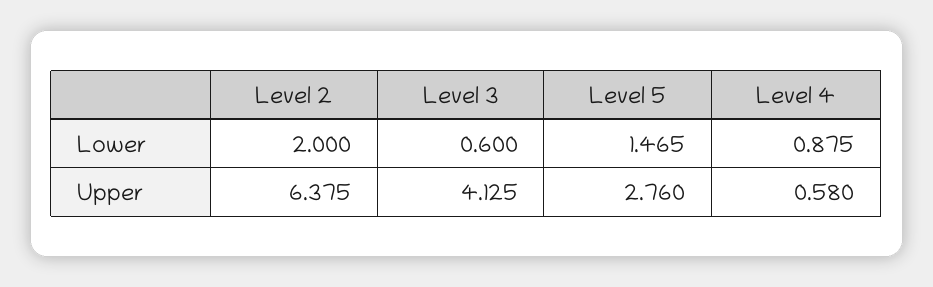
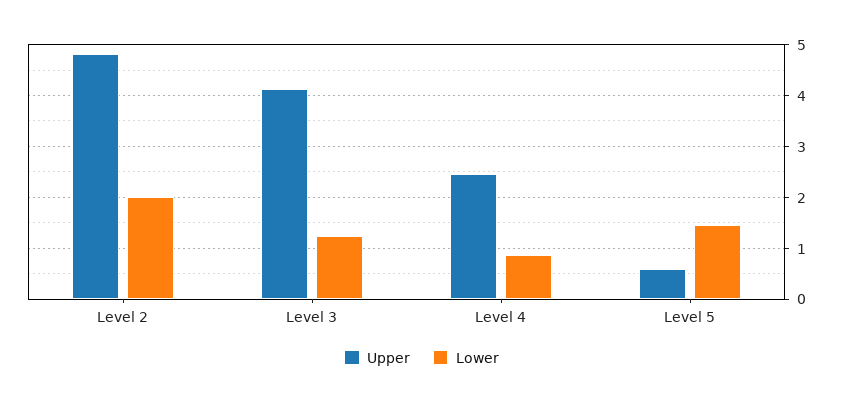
Lower, Level 3: 0.6 -> 1.2
Upper, Level 2: 6.375 -> 4.8
Upper, Level 5: 2.76 -> 0.6
Upper, Level 4: 0.58 -> 2.4

